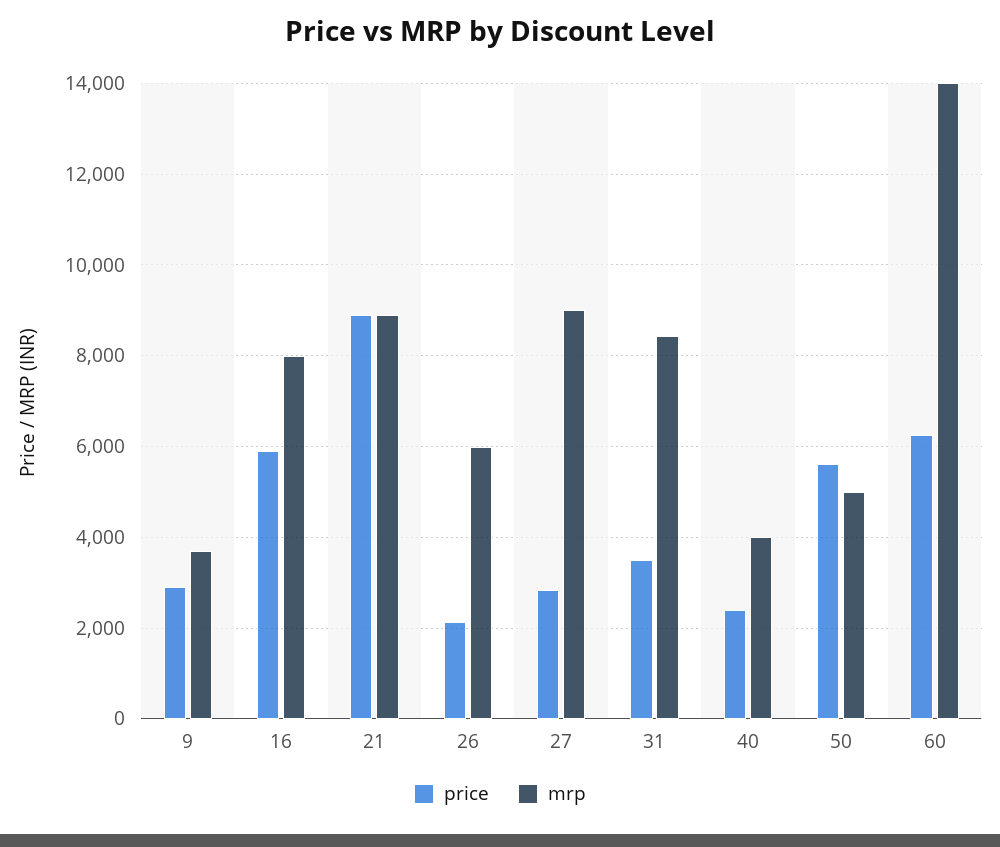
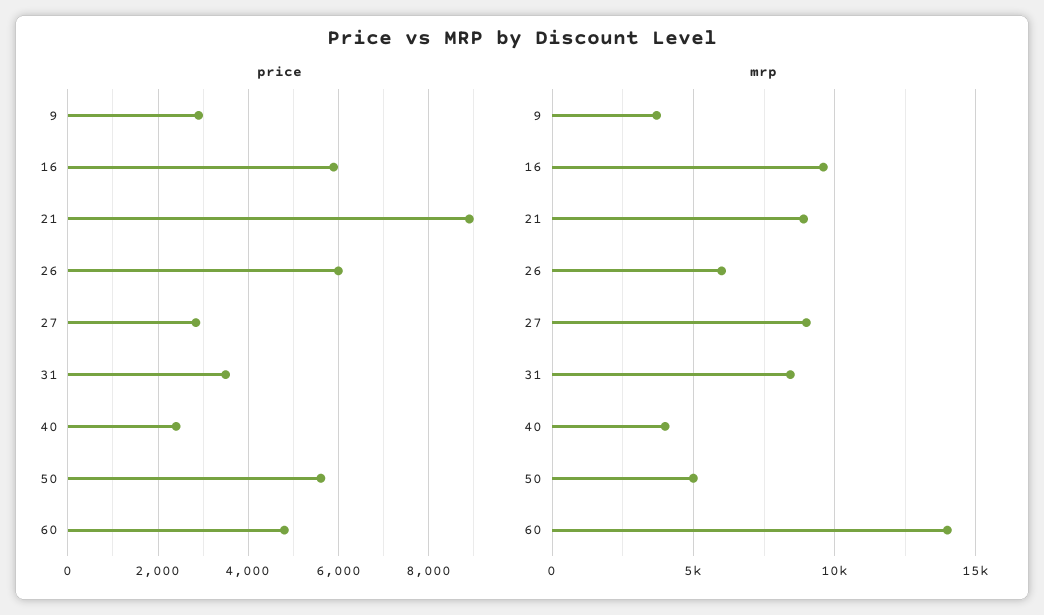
mrp, 16: 8000 -> 9500
price, 26: 2200 -> 6000
price, 60: 6200 -> 4800

